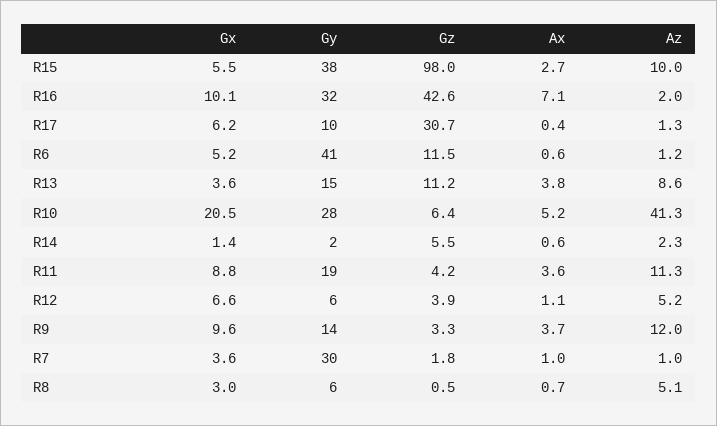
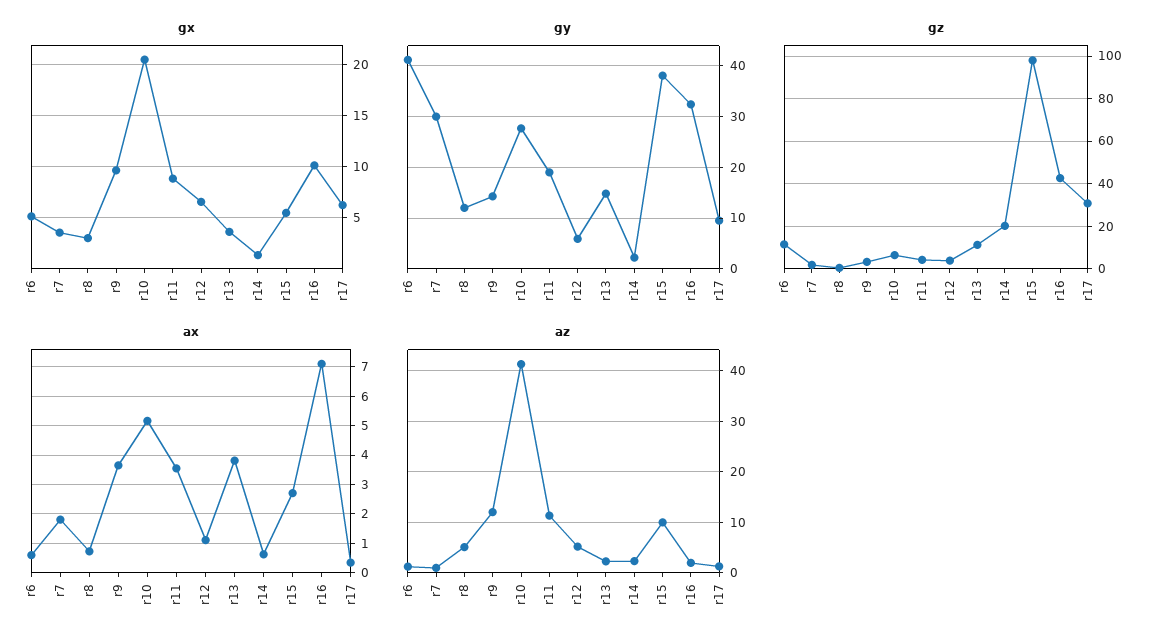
Az, R13: 8.6 -> 2
Gz, R14: 5.5 -> 20
Ax, R7: 1 -> 1.75
Gy, R8: 6 -> 12

